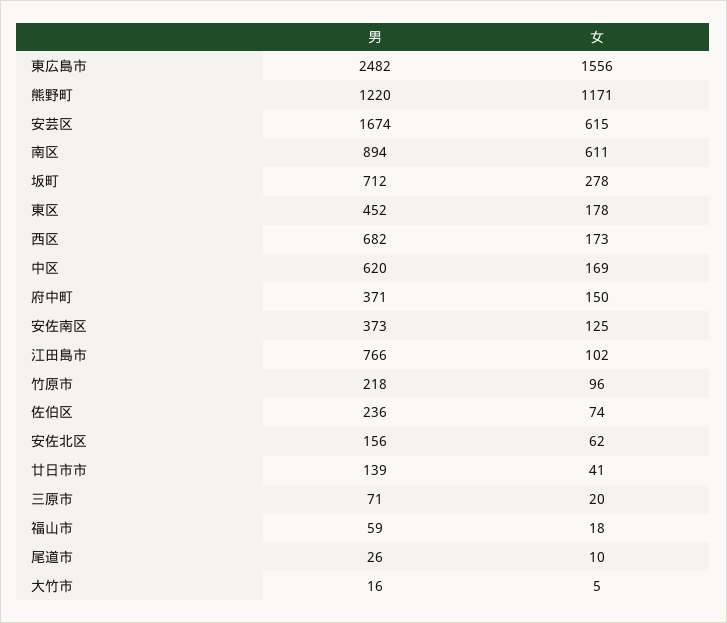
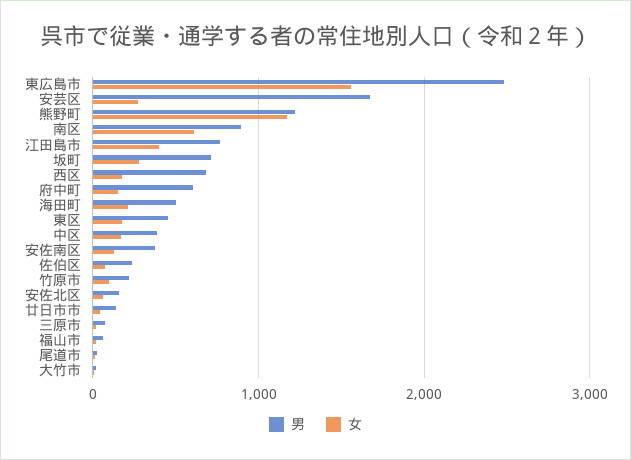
女, 安芸区: 615 -> 300
男, 中区: 620 -> 400
男, 府中町: 371 -> 600
女, 江田島市: 102 -> 400
男, 海田町: none -> 500
女, 海田町: none -> 200

